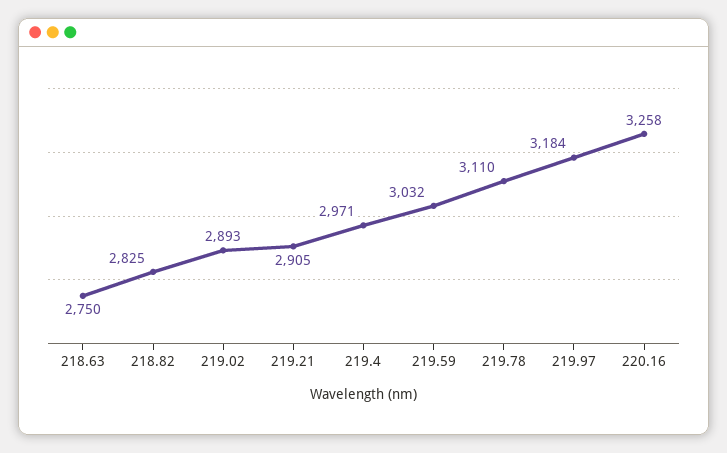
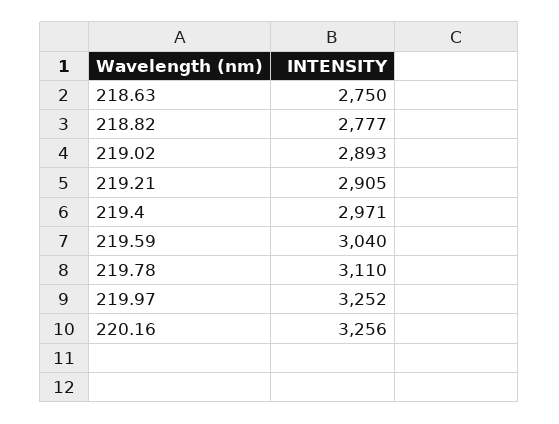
218.82: 2825 -> 2777
219.59: 3032 -> 3040
219.97: 3184 -> 3252
220.16: 3258 -> 3256

